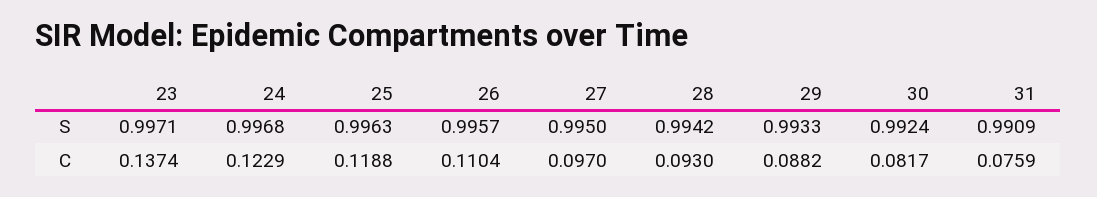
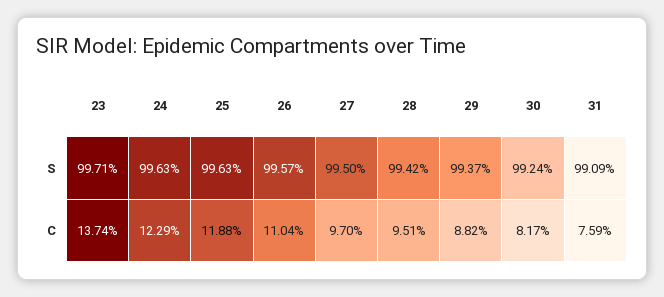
24, S: 0.9968 -> 0.9963
29, S: 0.9933 -> 0.9937
28, C: 0.093 -> 0.0951

